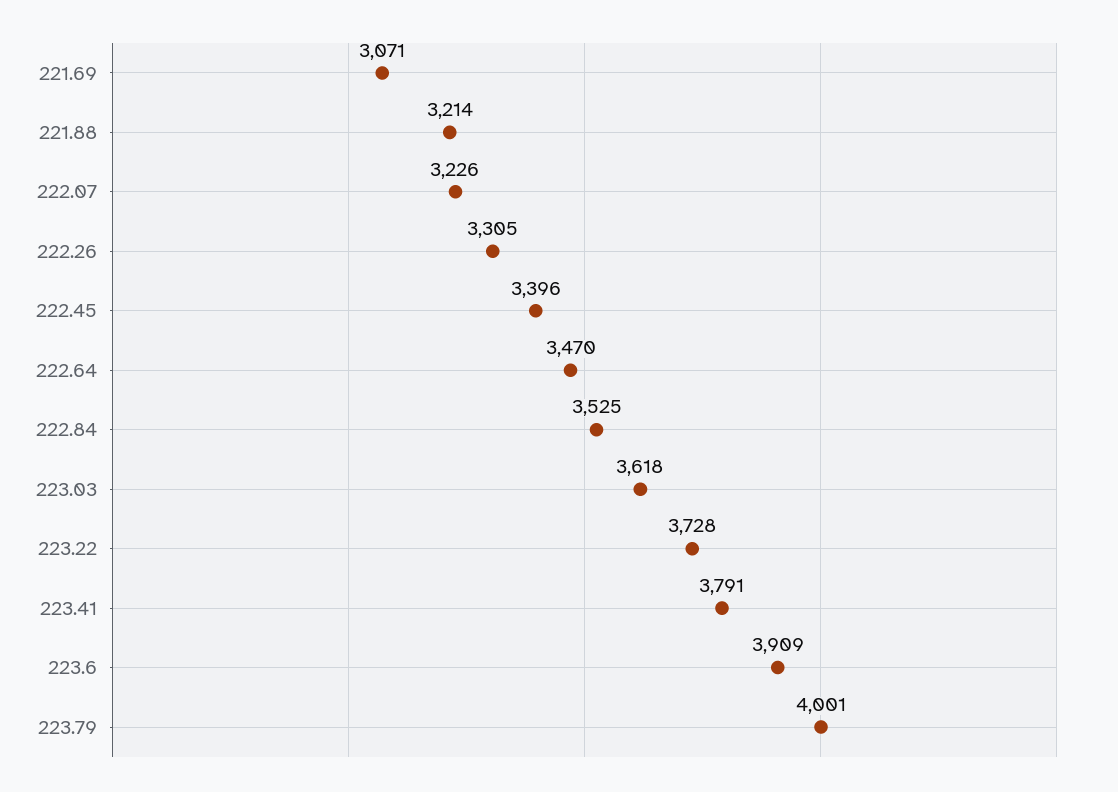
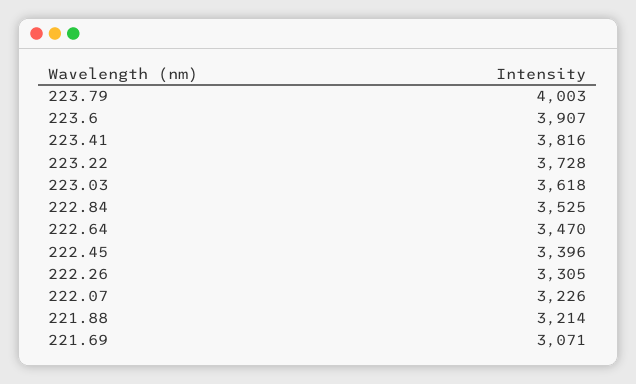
223.41: 3791 -> 3816
223.6: 3909 -> 3907
223.79: 4001 -> 4003

